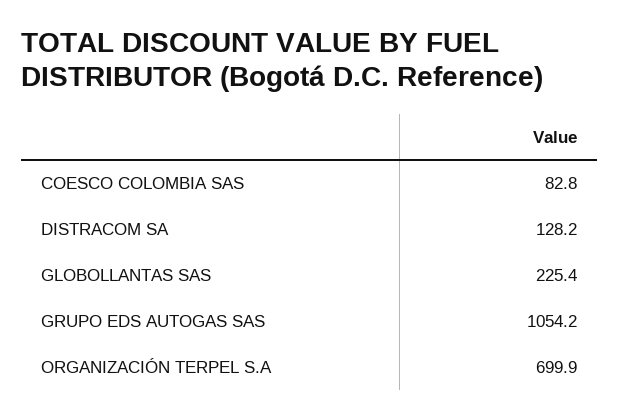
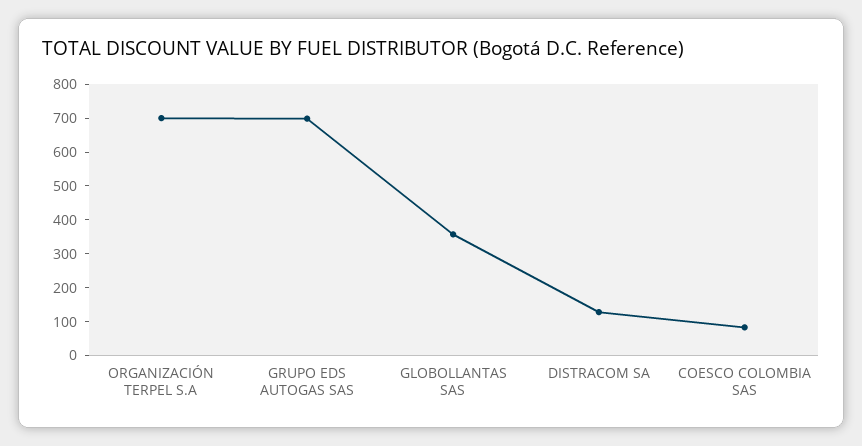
GLOBOLLANTAS SAS: 225.4 -> 350
GRUPO EDS AUTOGAS SAS: 1054.2 -> 700

